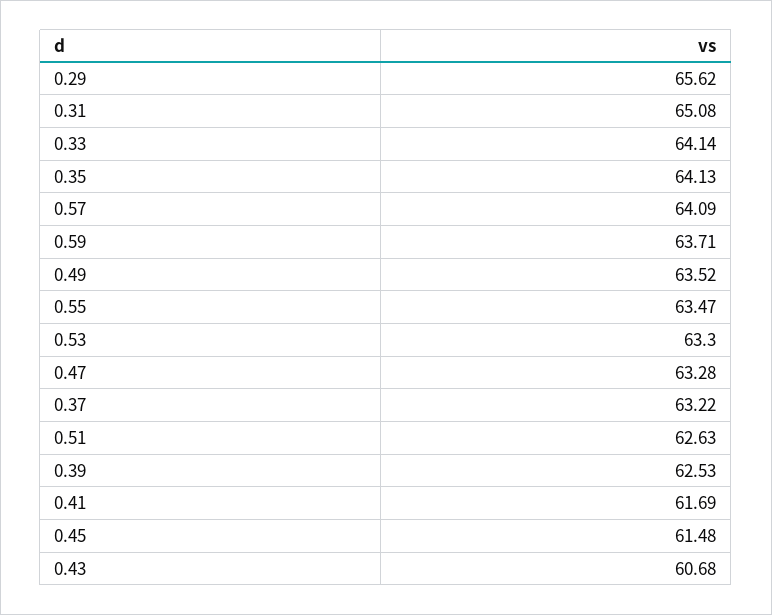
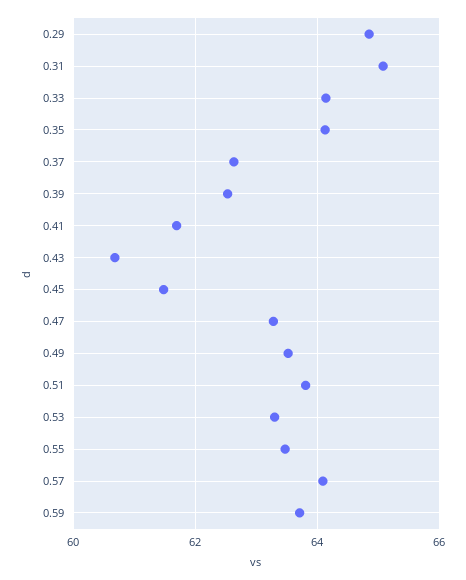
0.29: 65.62 -> 64.8
0.37: 63.22 -> 62.6
0.51: 62.63 -> 63.8

